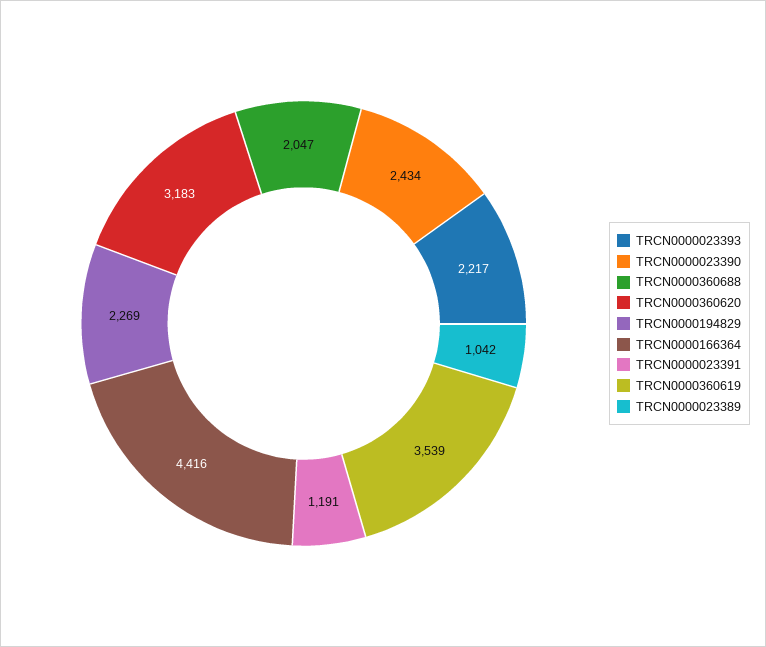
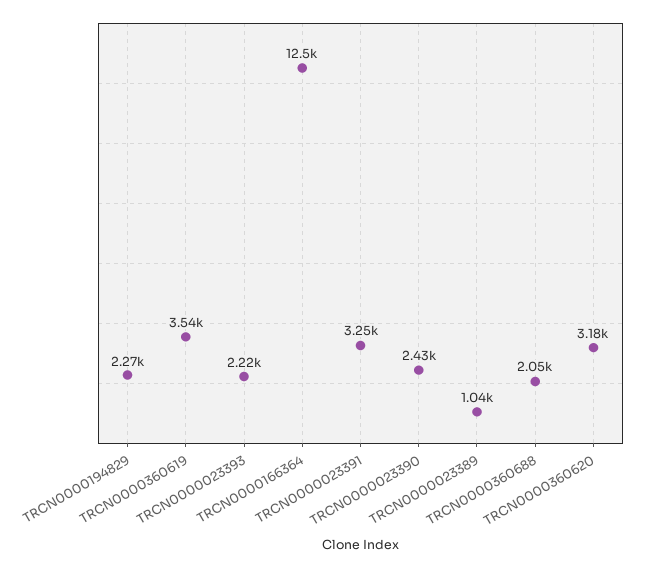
TRCN0000166364: 4416 -> 12500
TRCN0000023391: 1191 -> 3250

